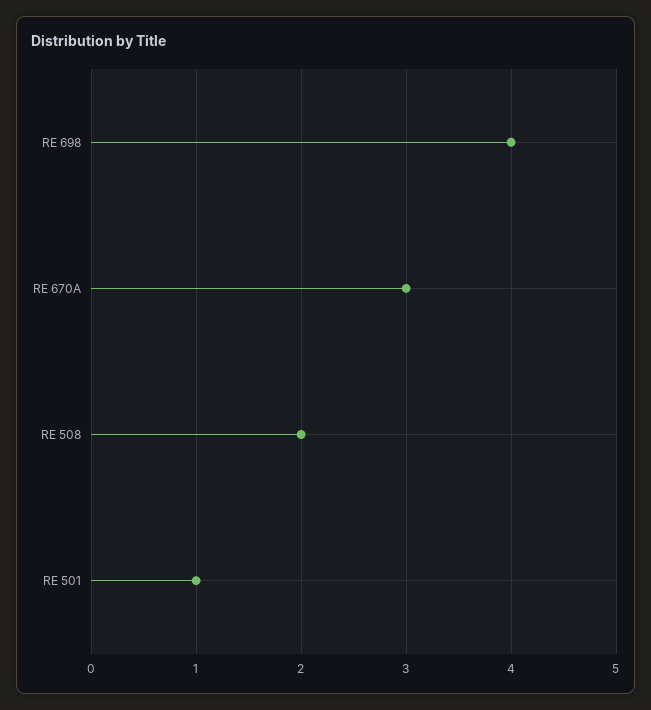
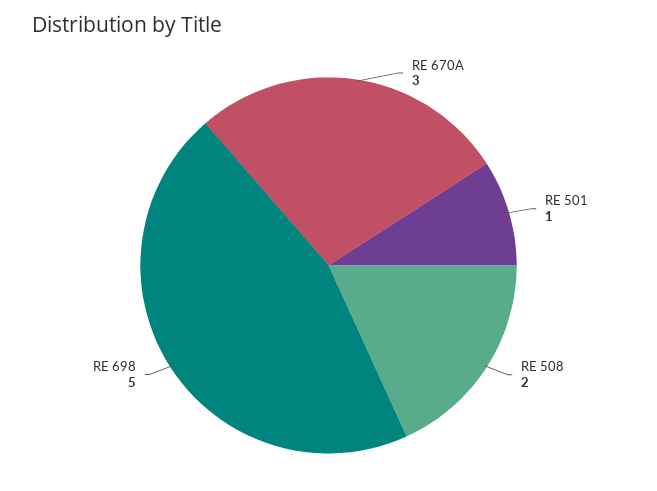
RE 698: 4 -> 5

